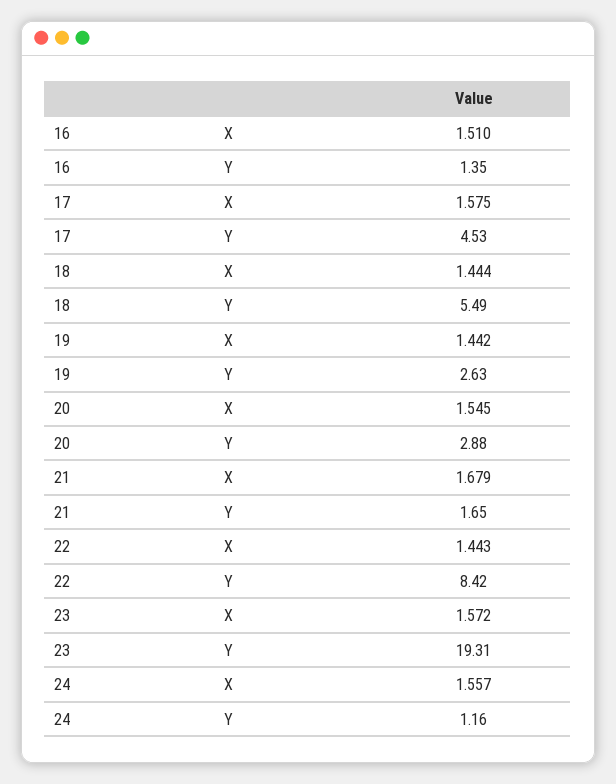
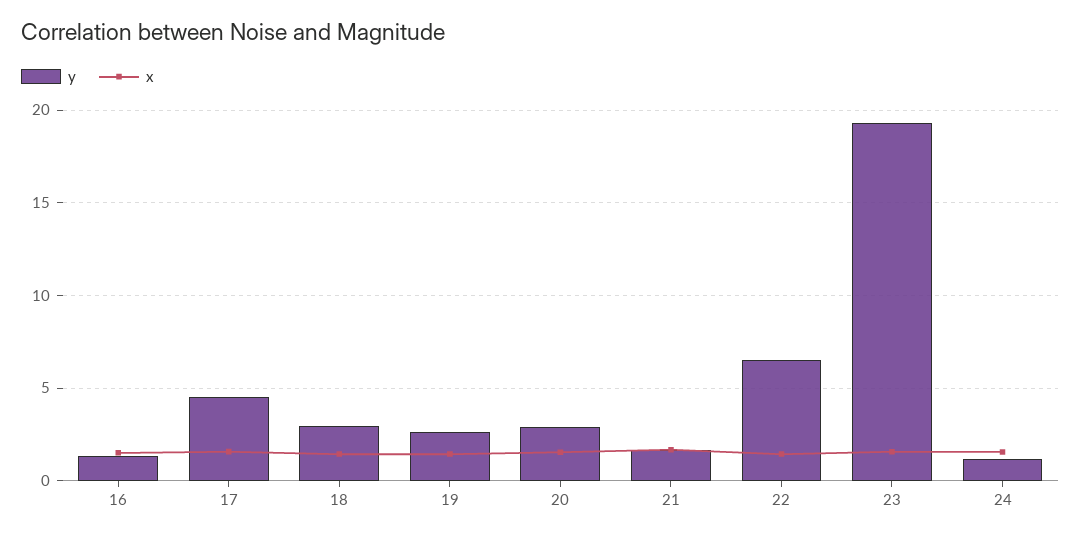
Y, 18: 5.49 -> 3
Y, 22: 8.42 -> 6.5

